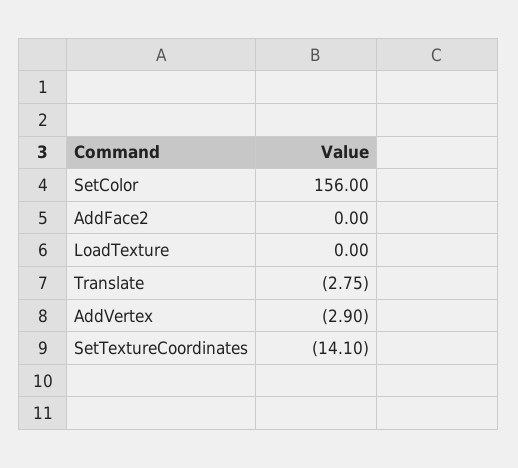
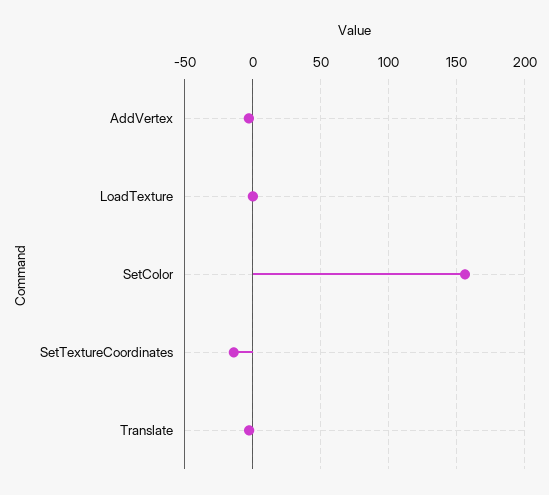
AddFace2: 0 -> none

